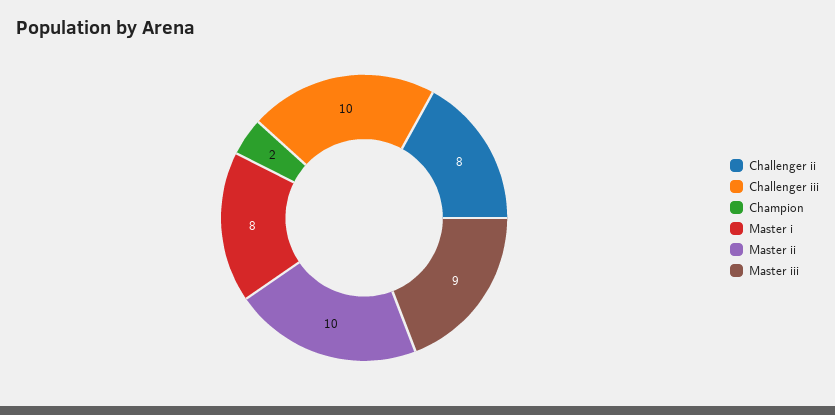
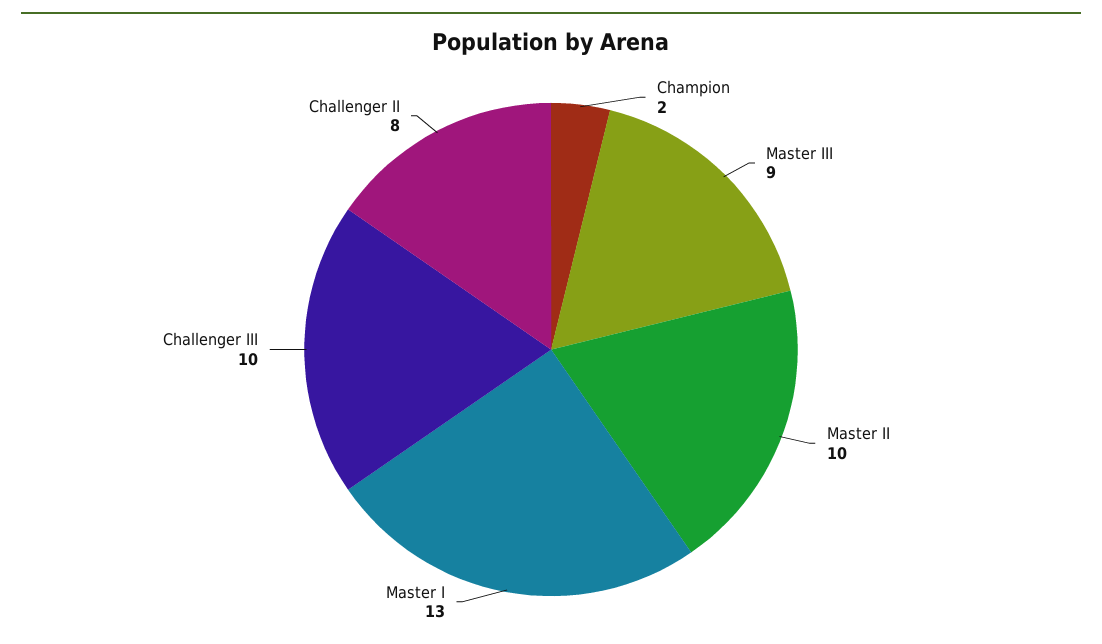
Master i: 8 -> 13

